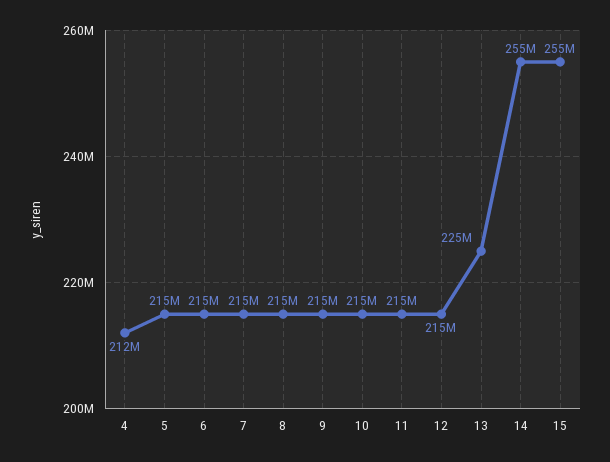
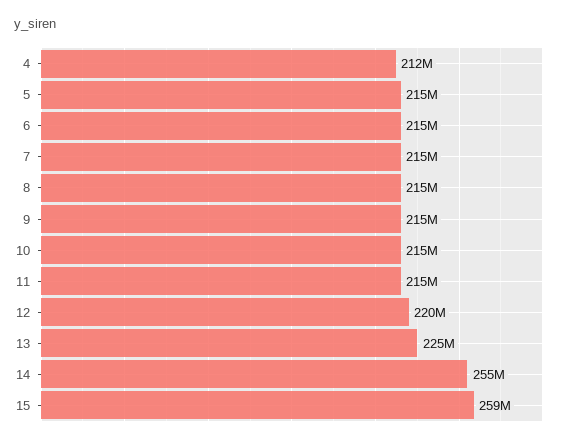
12: 215000000 -> 220000000
15: 255000000 -> 259000000

